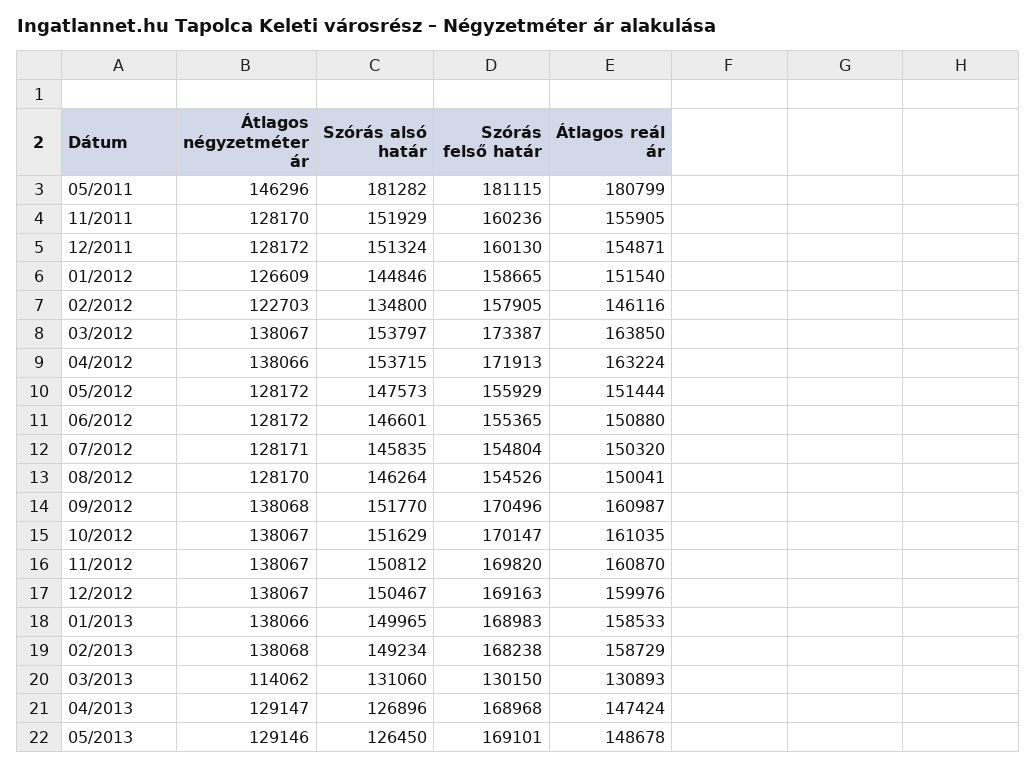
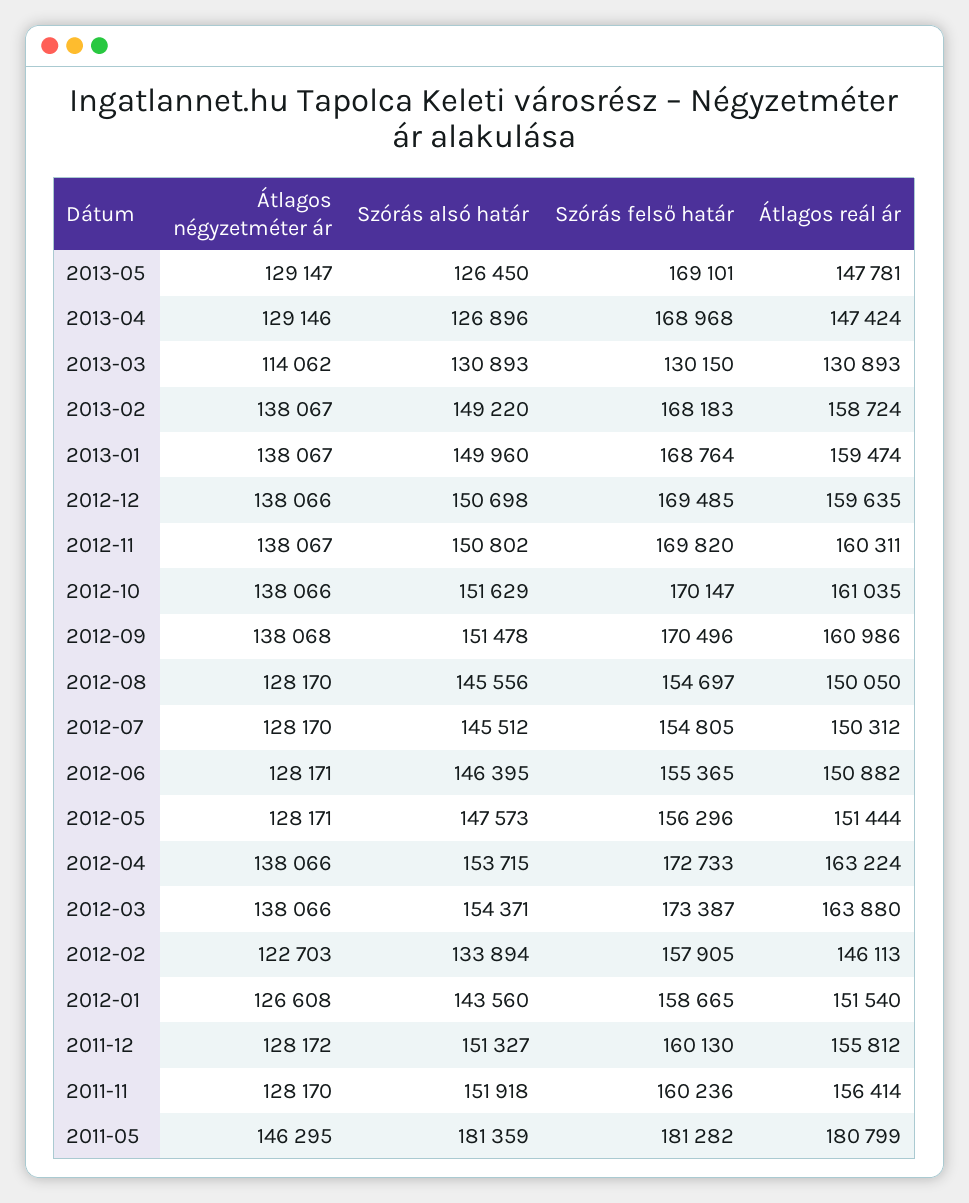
Átlagos négyzetméter ár, 05/2011: 146296 -> 146295
Szórás alsó határ, 05/2011: 181282 -> 181359
Szórás felső határ, 05/2011: 181115 -> 181282
Szórás alsó határ, 11/2011: 151929 -> 151918
Átlagos reál ár, 11/2011: 155905 -> 156414
Szórás alsó határ, 12/2011: 151324 -> 151327
Átlagos reál ár, 12/2011: 154871 -> 155812
Átlagos négyzetméter ár, 01/2012: 126609 -> 126608
Szórás alsó határ, 01/2012: 144846 -> 143560
Szórás alsó határ, 02/2012: 134800 -> 133894
Átlagos reál ár, 02/2012: 146116 -> 146113
Átlagos négyzetméter ár, 03/2012: 138067 -> 138066
Szórás alsó határ, 03/2012: 153797 -> 154371
Átlagos reál ár, 03/2012: 163850 -> 163880
Szórás felső határ, 04/2012: 171913 -> 172733
Átlagos négyzetméter ár, 05/2012: 128172 -> 128171
Szórás felső határ, 05/2012: 155929 -> 156296
Átlagos négyzetméter ár, 06/2012: 128172 -> 128171
Szórás alsó határ, 06/2012: 146601 -> 146395
Átlagos reál ár, 06/2012: 150880 -> 150882
Átlagos négyzetméter ár, 07/2012: 128171 -> 128170
Szórás alsó határ, 07/2012: 145835 -> 145512
Szórás felső határ, 07/2012: 154804 -> 154805
Átlagos reál ár, 07/2012: 150320 -> 150312
Szórás alsó határ, 08/2012: 146264 -> 145556
Szórás felső határ, 08/2012: 154526 -> 154697
Átlagos reál ár, 08/2012: 150041 -> 150050
Szórás alsó határ, 09/2012: 151770 -> 151478
Átlagos reál ár, 09/2012: 160987 -> 160986
Átlagos négyzetméter ár, 10/2012: 138067 -> 138066
Szórás alsó határ, 11/2012: 150812 -> 150802
Átlagos reál ár, 11/2012: 160870 -> 160311
Átlagos négyzetméter ár, 12/2012: 138067 -> 138066
Szórás alsó határ, 12/2012: 150467 -> 150698
Szórás felső határ, 12/2012: 169163 -> 169485
Átlagos reál ár, 12/2012: 159976 -> 159635
Átlagos négyzetméter ár, 01/2013: 138066 -> 138067
Szórás alsó határ, 01/2013: 149965 -> 149960
Szórás felső határ, 01/2013: 168983 -> 168764
Átlagos reál ár, 01/2013: 158533 -> 159474
Átlagos négyzetméter ár, 02/2013: 138068 -> 138067
Szórás alsó határ, 02/2013: 149234 -> 149220
Szórás felső határ, 02/2013: 168238 -> 168183
Átlagos reál ár, 02/2013: 158729 -> 158724
Szórás alsó határ, 03/2013: 131060 -> 130893
Átlagos négyzetméter ár, 04/2013: 129147 -> 129146
Átlagos négyzetméter ár, 05/2013: 129146 -> 129147
Átlagos reál ár, 05/2013: 148678 -> 147781

